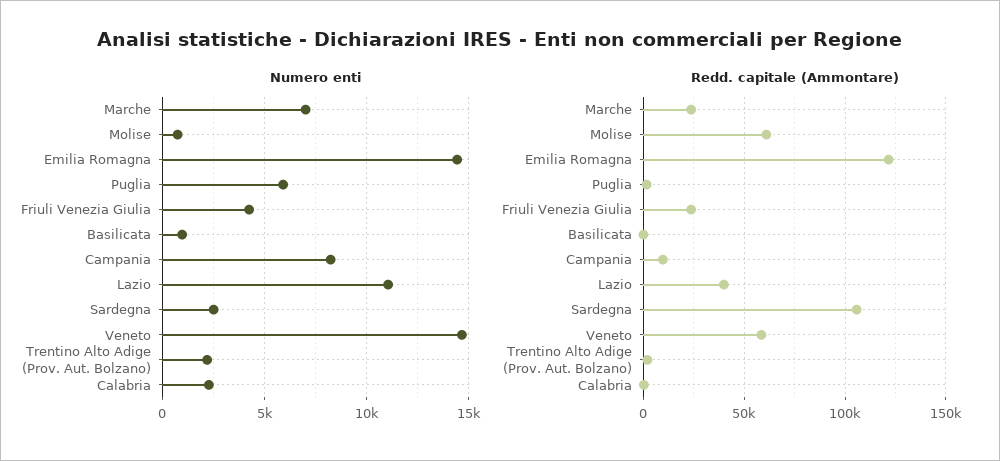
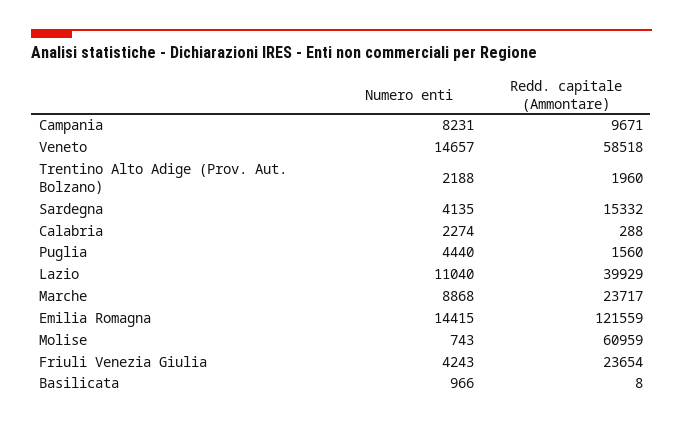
Numero enti, Marche: 7000 -> 8868
Numero enti, Puglia: 6000 -> 4440
Numero enti, Sardegna: 2500 -> 4135
Redd. capitale (Ammontare), Sardegna: 105000 -> 15332

